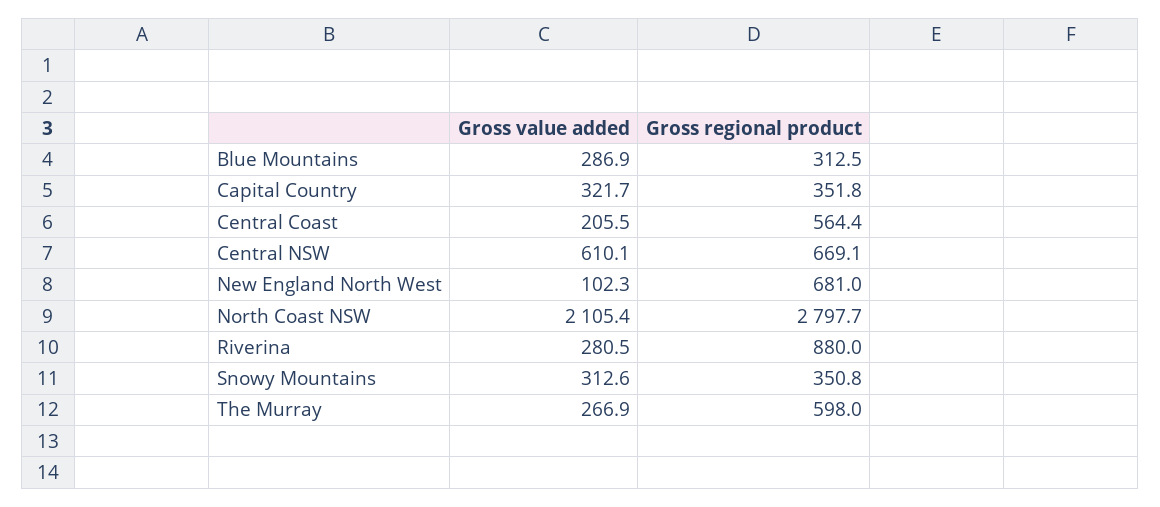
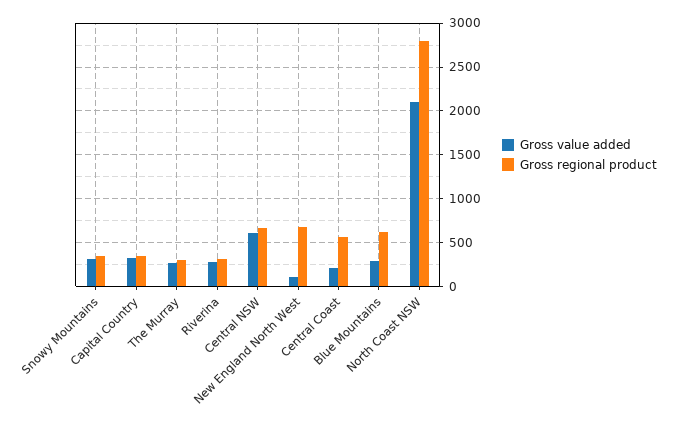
Gross regional product, Blue Mountains: 312.5 -> 600
Gross regional product, Riverina: 880 -> 300
Gross regional product, The Murray: 598 -> 300

